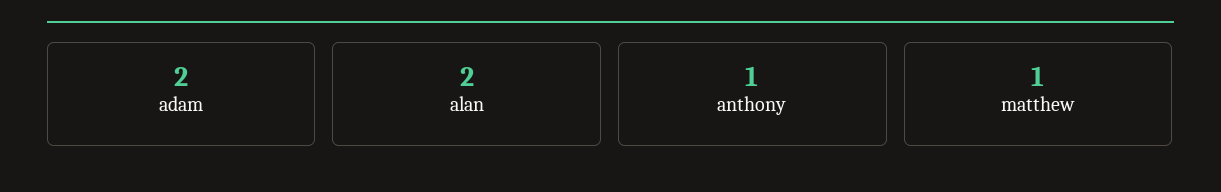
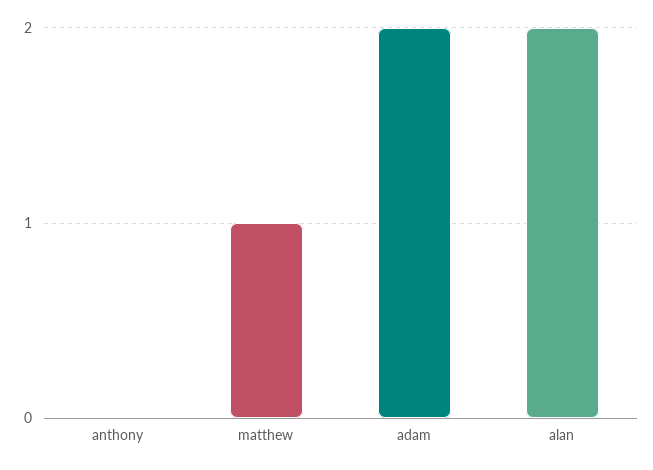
anthony: 1 -> 0

